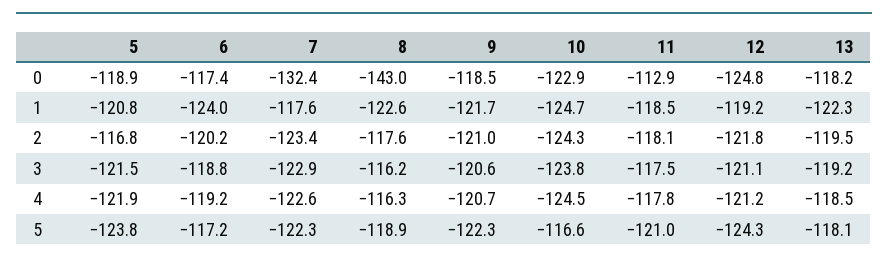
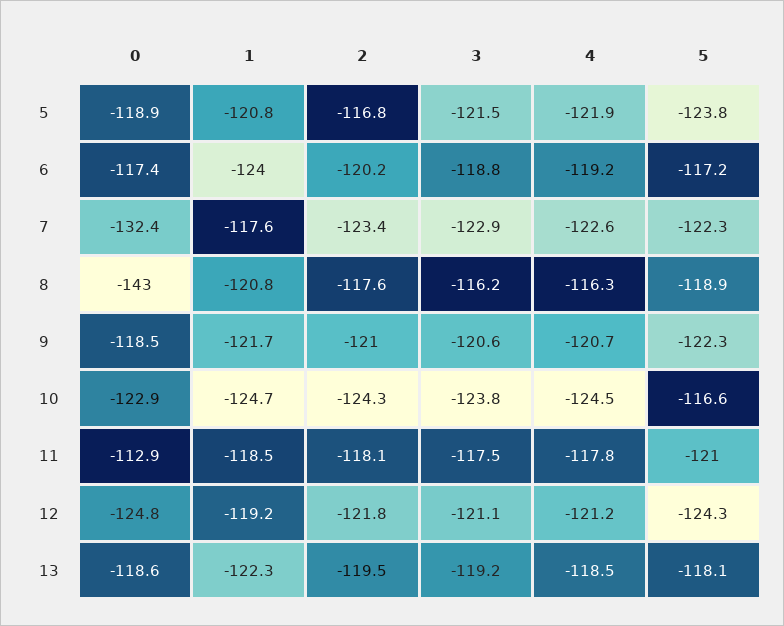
13, 0: -118.2 -> -118.6
8, 1: -122.6 -> -120.8

